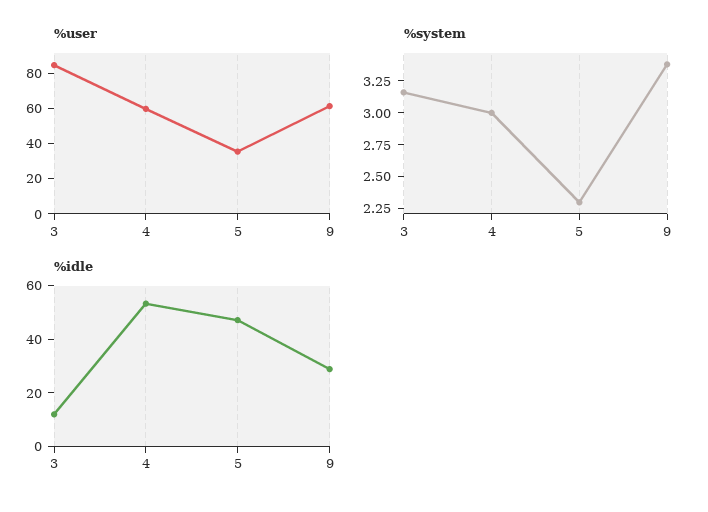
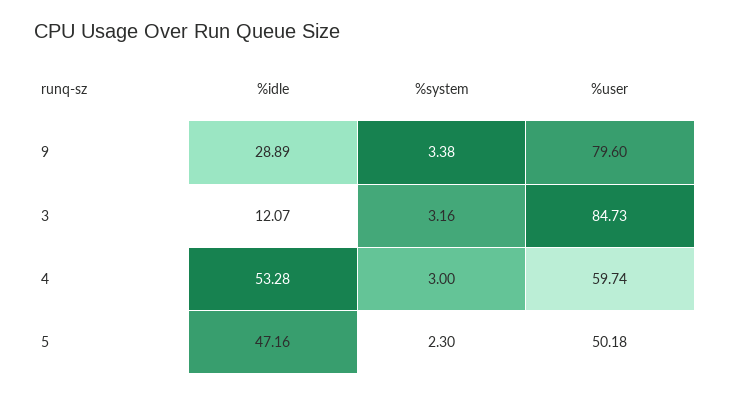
%user, 5: 35 -> 50.18
%user, 9: 60 -> 79.6

